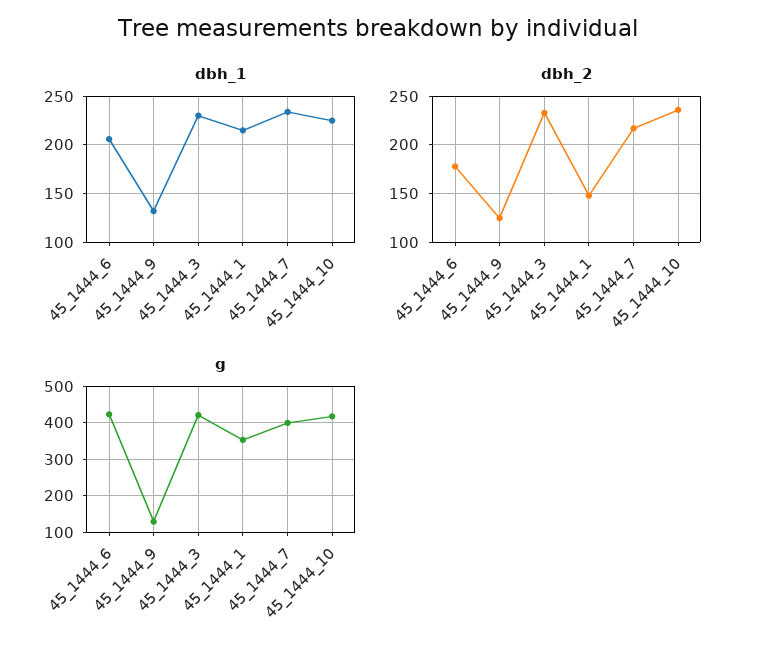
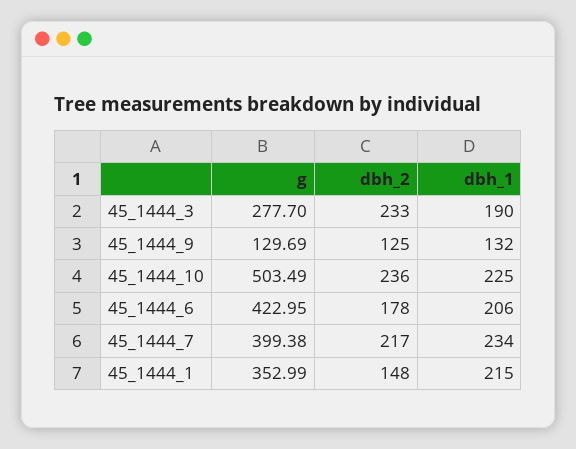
dbh_1, 45_1444_3: 230 -> 190
g, 45_1444_3: 420 -> 277.7
g, 45_1444_10: 420 -> 503.49

